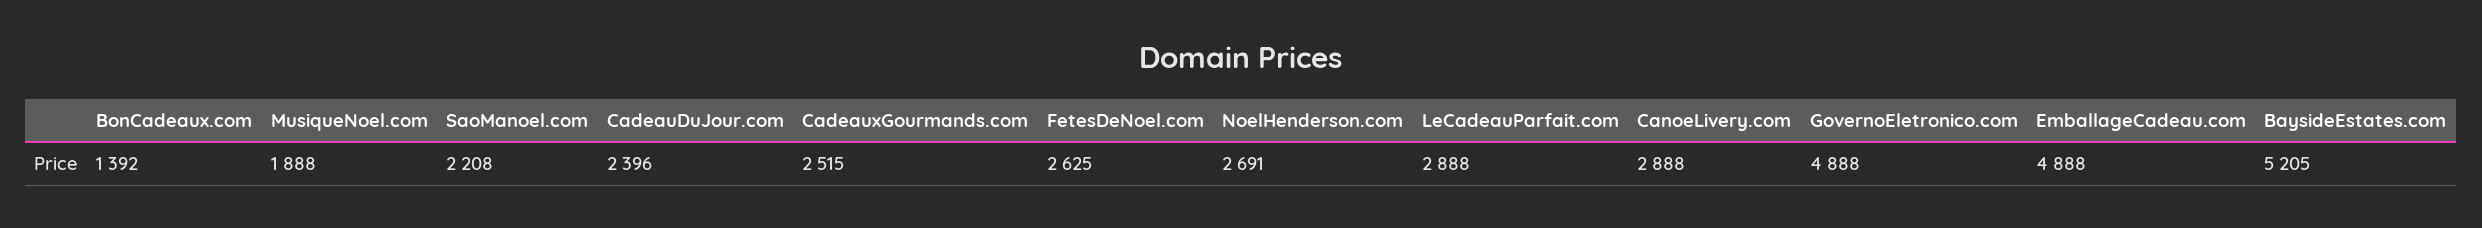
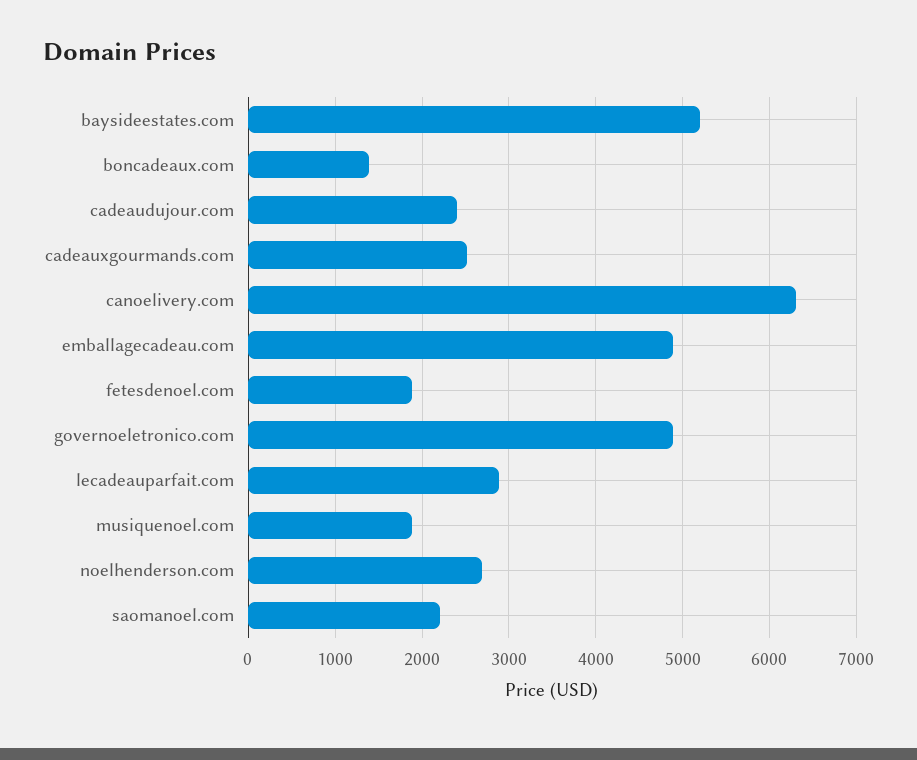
FetesDeNoel.com: 2625 -> 1900
CanoeLivery.com: 2888 -> 6300

